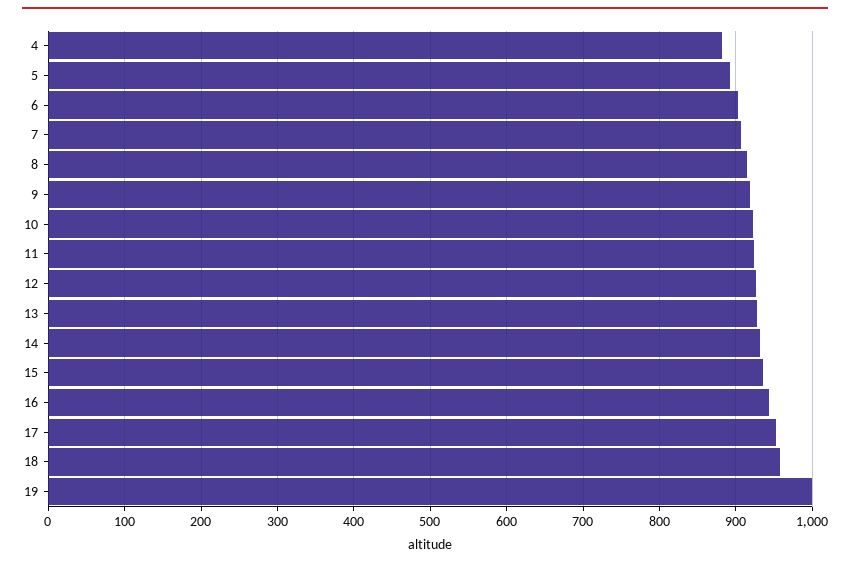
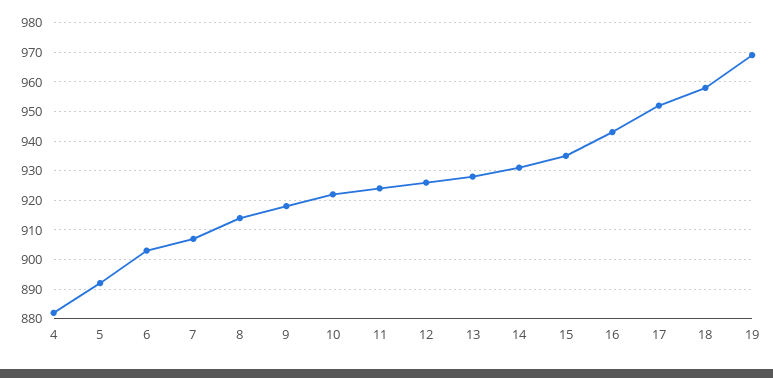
19: 1000 -> 970

